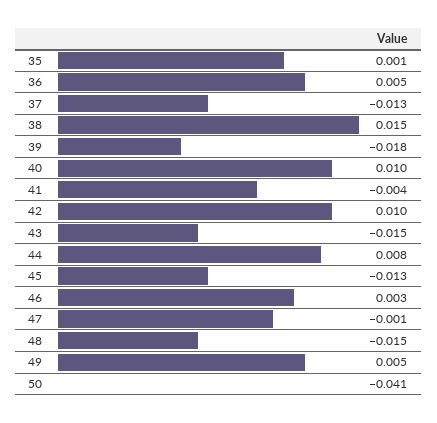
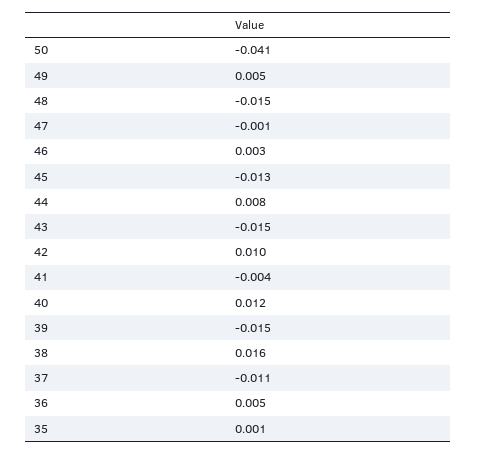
37: -0.013 -> -0.011
38: 0.015 -> 0.016
39: -0.018 -> -0.015
40: 0.01 -> 0.012

